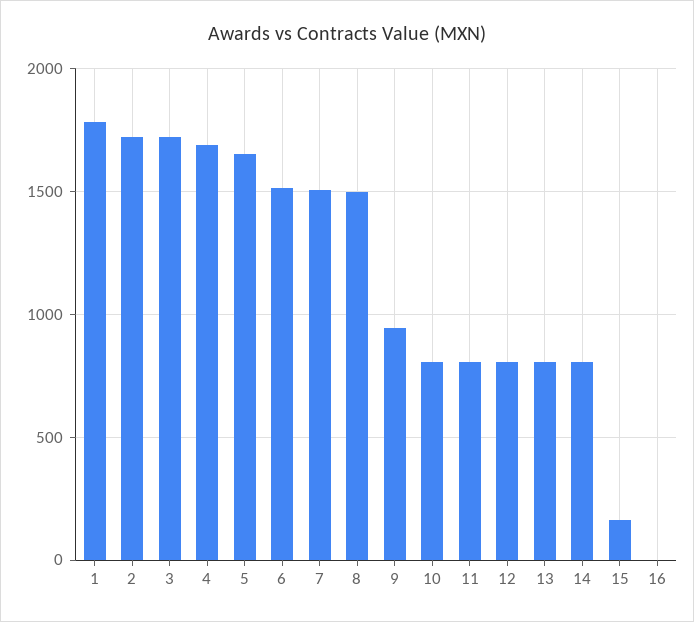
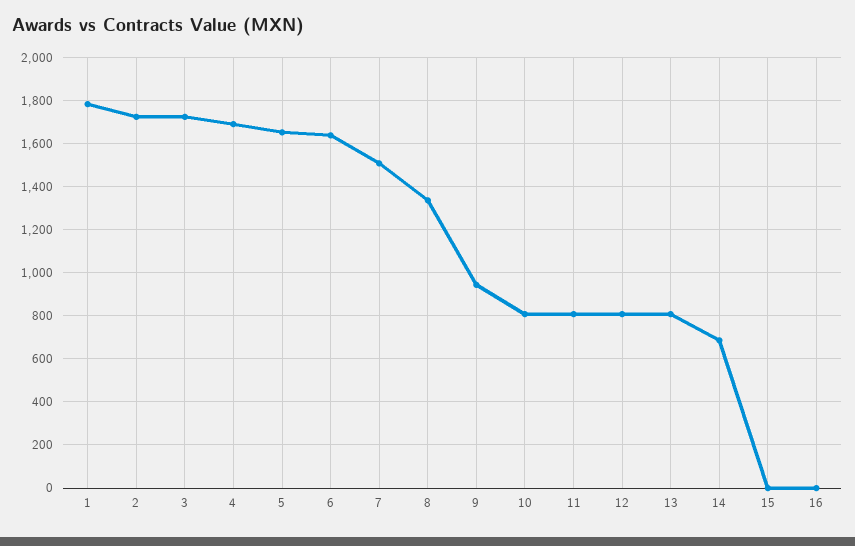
6: 1500 -> 1650
8: 1500 -> 1350
14: 800 -> 700
15: 150 -> 0

